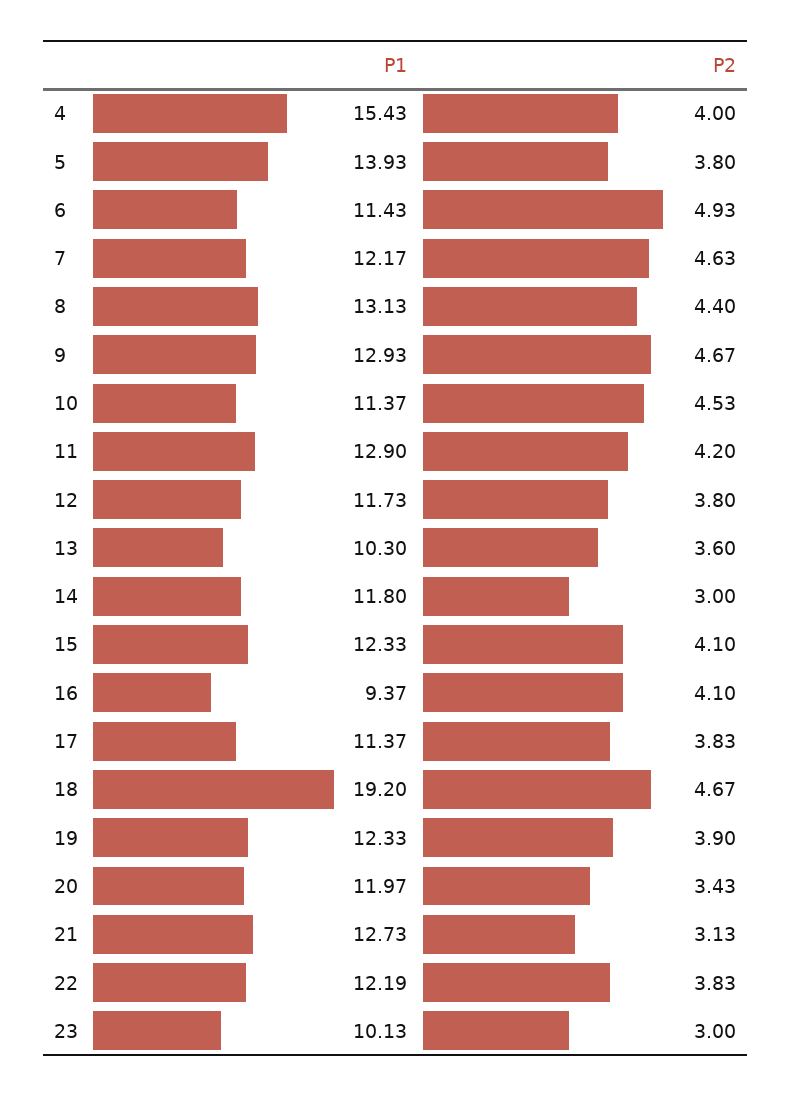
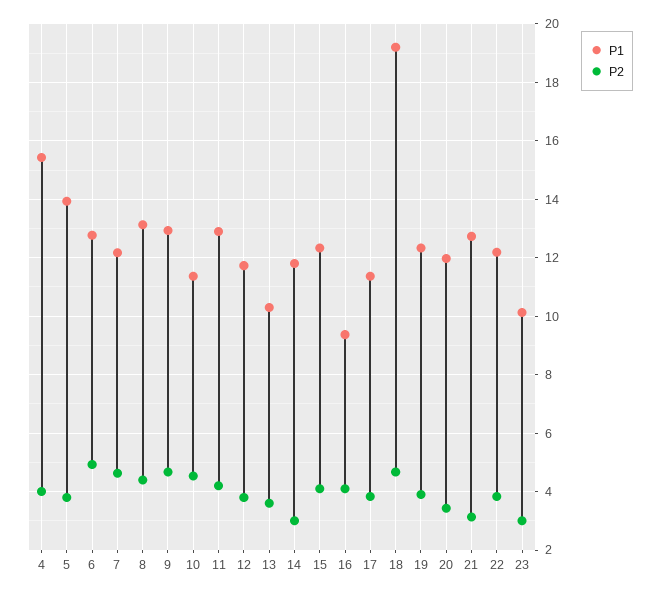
P1, 6: 11.43 -> 12.75

